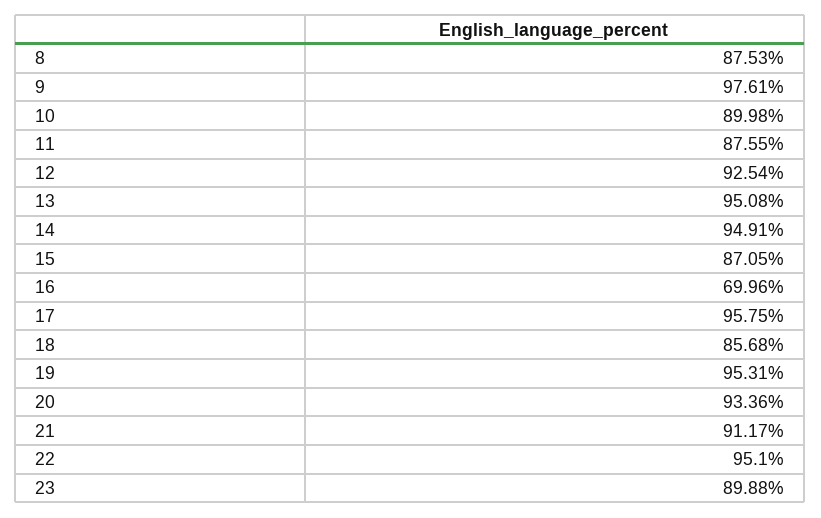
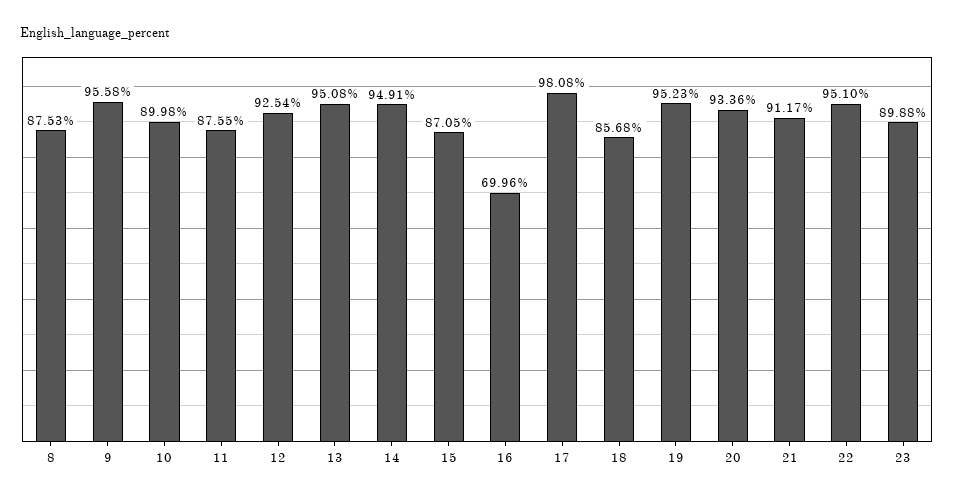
9: 97.61 -> 95.58
17: 95.75 -> 98.08
19: 95.31 -> 95.23

